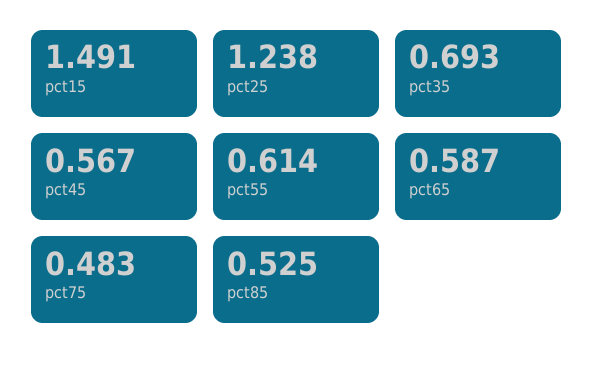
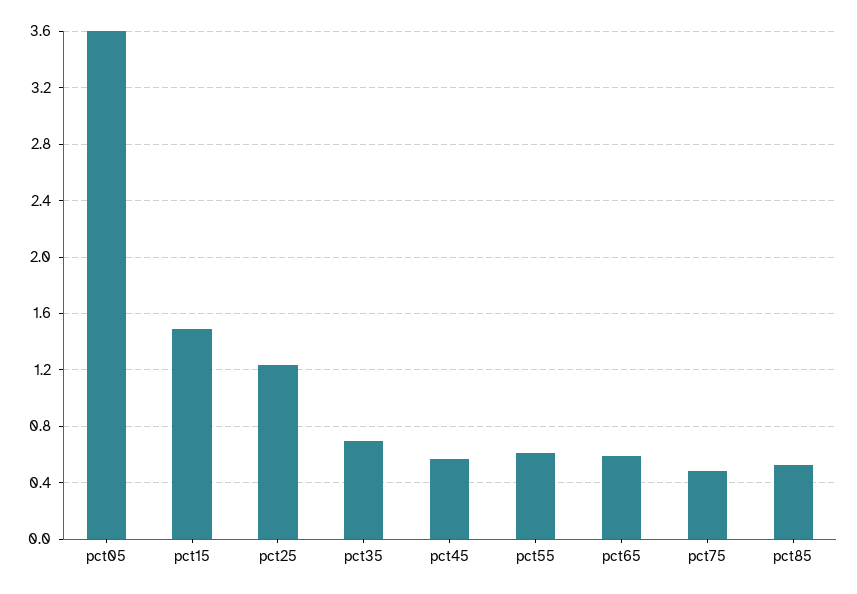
pct05: none -> 3.6

